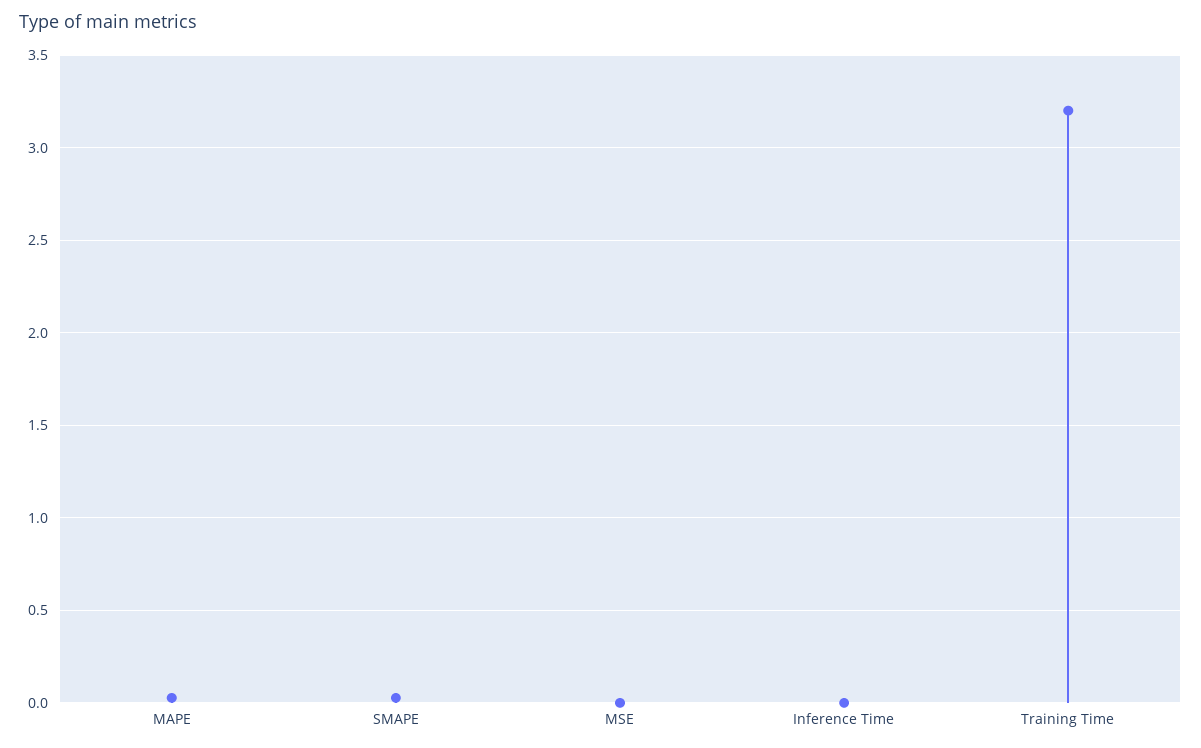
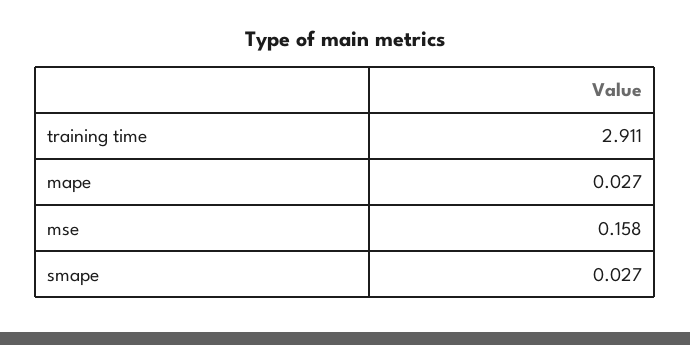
MSE: 0 -> 0.158
Inference Time: 0 -> none
Training Time: 3.2 -> 2.911

